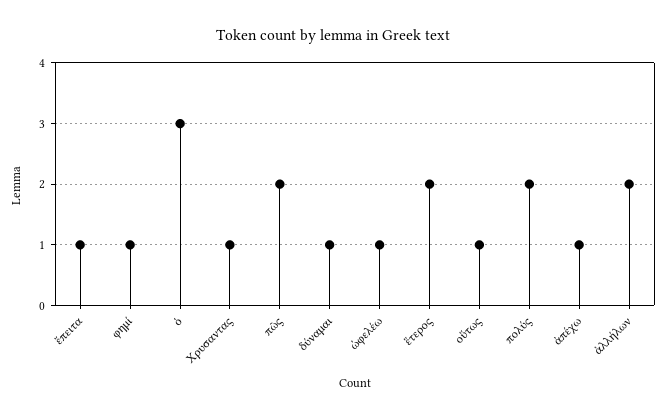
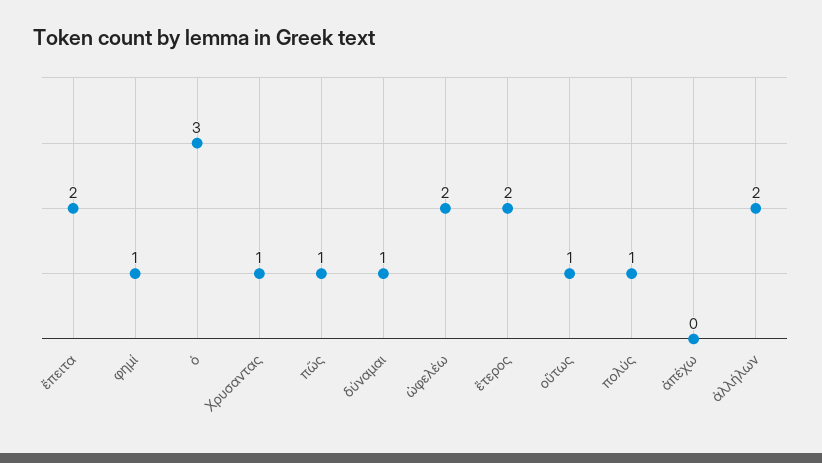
ἔπειτα: 1 -> 2
πῶς: 2 -> 1
ὠφελέω: 1 -> 2
πολύς: 2 -> 1
ἀπέχω: 1 -> 0

